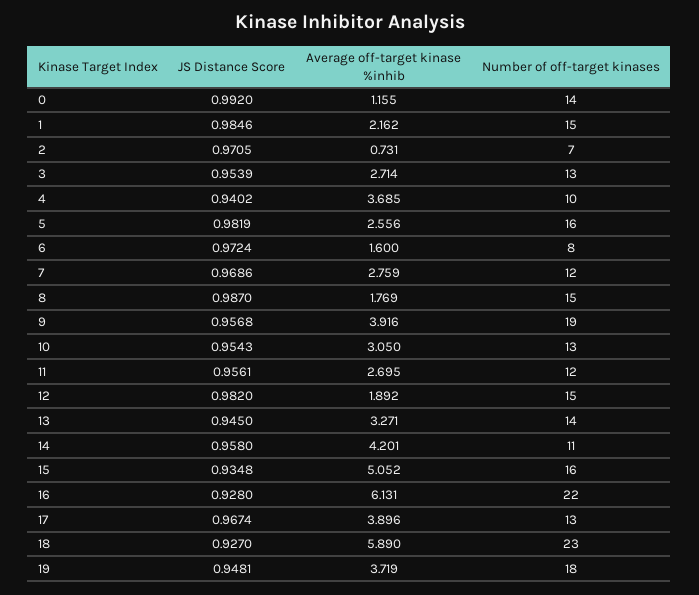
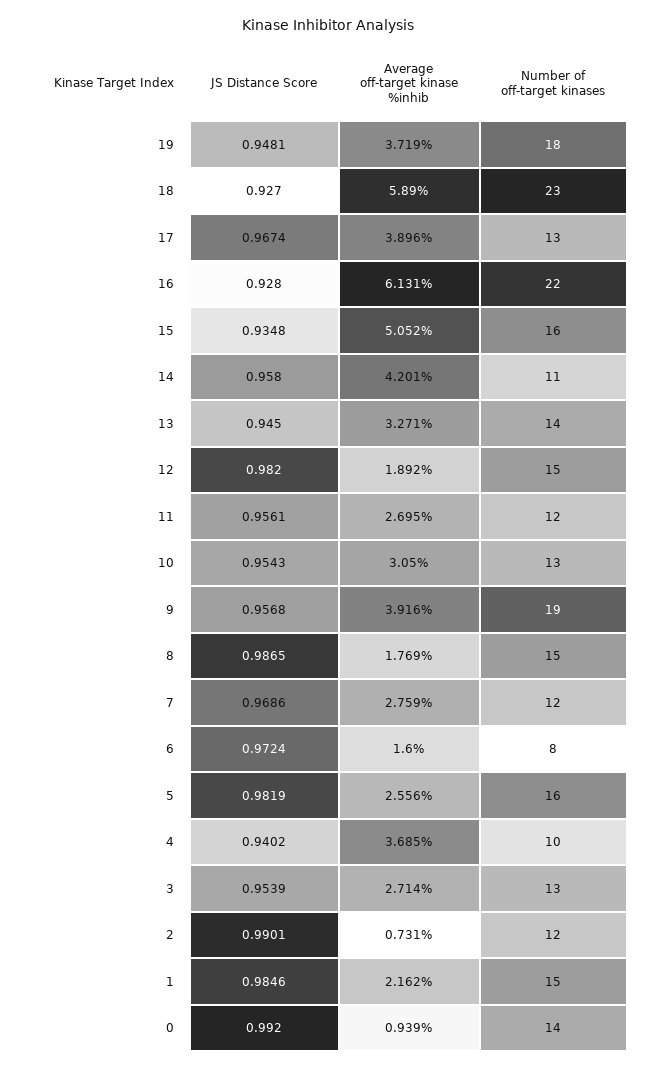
Average off-target kinase %inhib, 0: 1.155 -> 0.939
JS Distance Score, 2: 0.9705 -> 0.9901
Number of off-target kinases, 2: 7 -> 12
JS Distance Score, 8: 0.987 -> 0.9865

